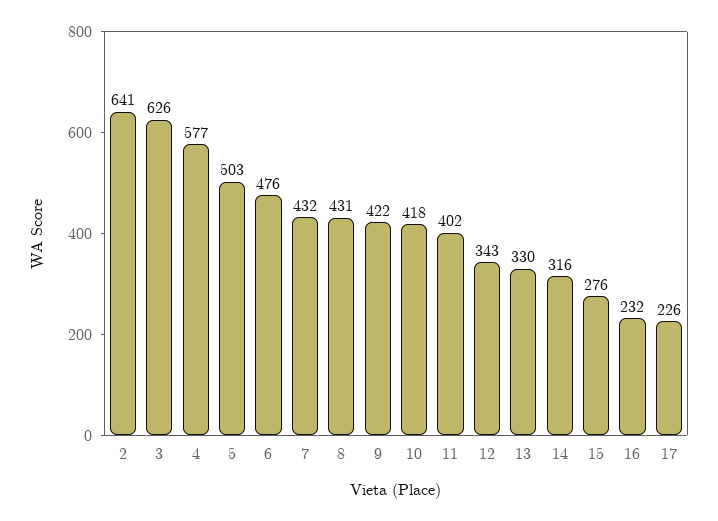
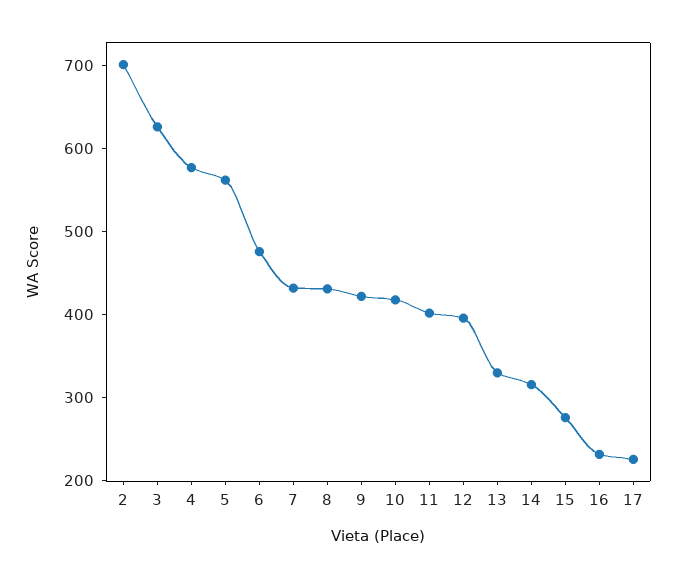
2: 641 -> 700
5: 503 -> 560
12: 343 -> 400

